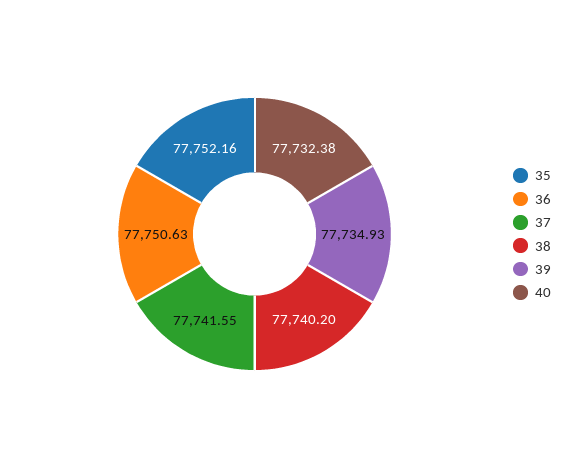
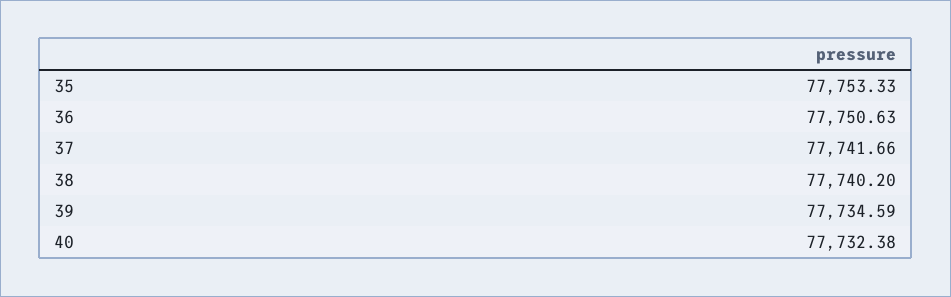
35: 77752.16 -> 77753.33
37: 77741.55 -> 77741.66
39: 77734.93 -> 77734.59

